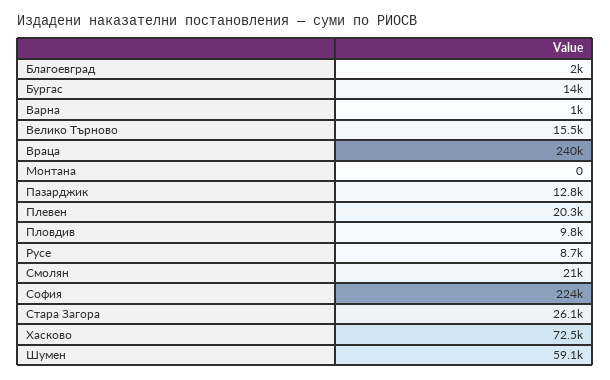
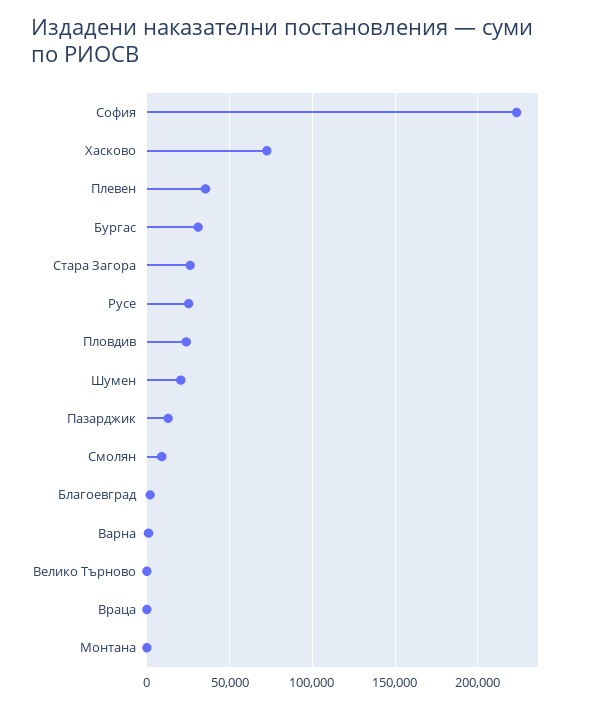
Бургас: 14000 -> 30000
Велико Търново: 15500 -> 0
Враца: 240000 -> 0
Плевен: 20300 -> 35000
Пловдив: 9800 -> 25000
Русе: 8700 -> 25000
Смолян: 21000 -> 10000
Шумен: 59100 -> 20000

